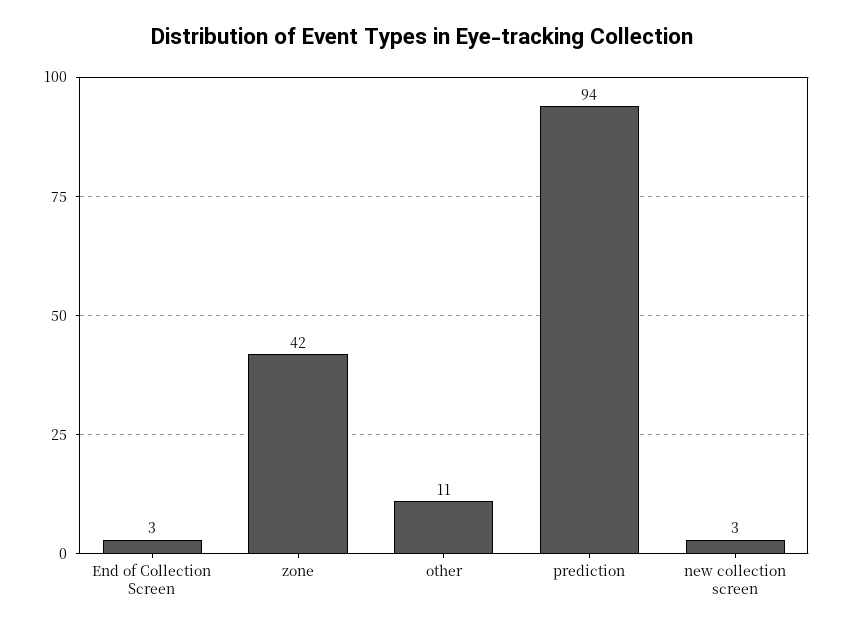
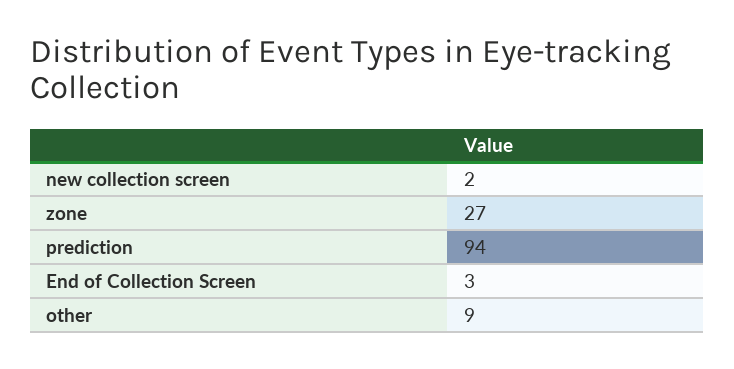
zone: 42 -> 27
other: 11 -> 9
new collection screen: 3 -> 2

